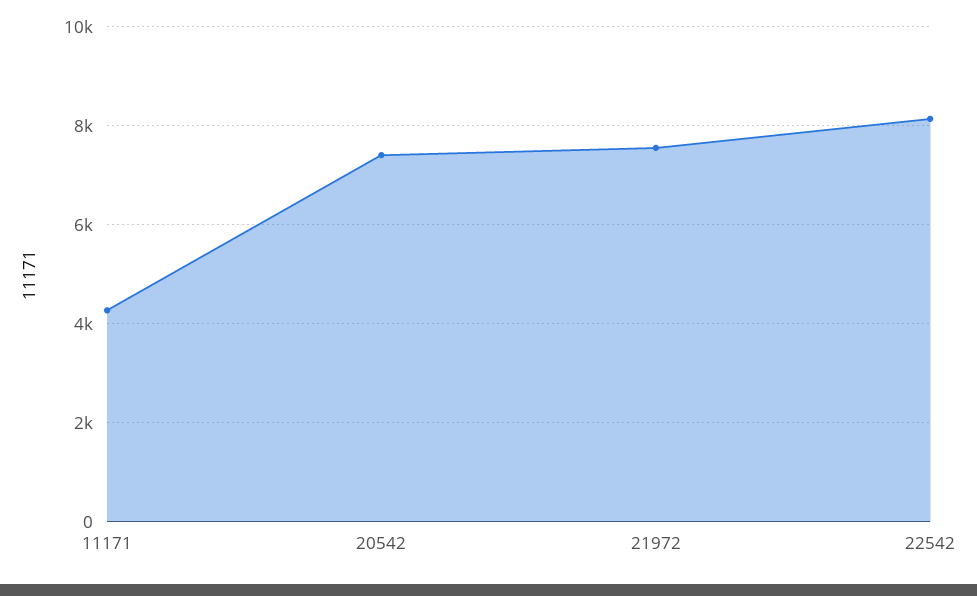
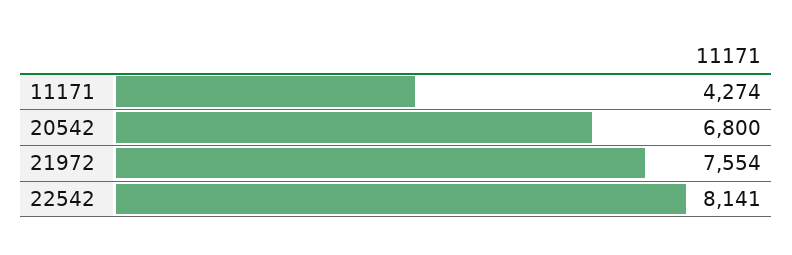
20542: 7400 -> 6800

